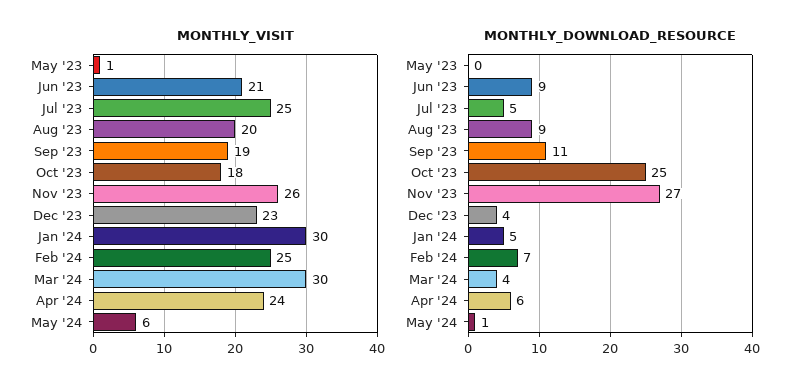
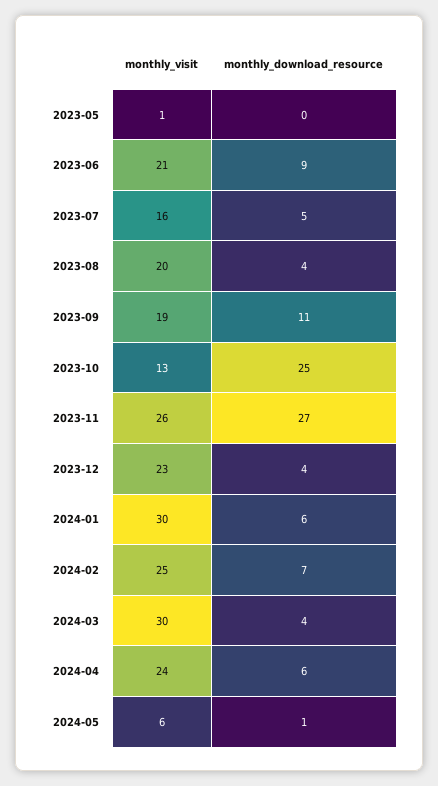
MONTHLY_VISIT, Jul '23: 25 -> 16
MONTHLY_VISIT, Oct '23: 18 -> 13
MONTHLY_DOWNLOAD_RESOURCE, Aug '23: 9 -> 4
MONTHLY_DOWNLOAD_RESOURCE, Jan '24: 5 -> 6

